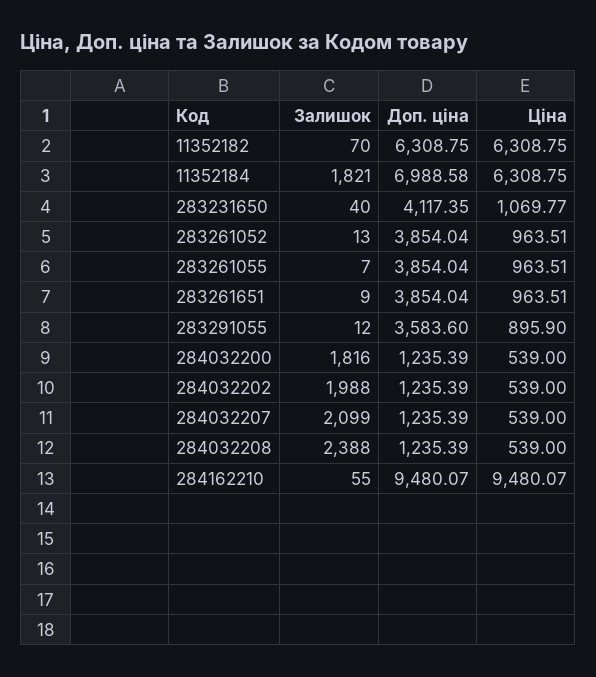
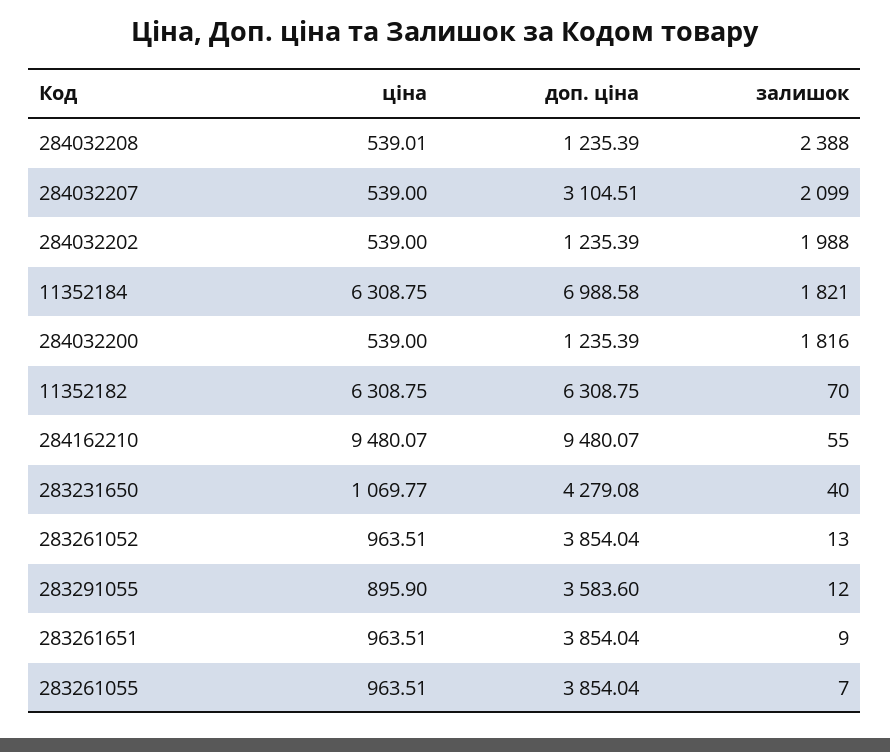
Доп. ціна, 283231650: 4117.35 -> 4279.08
Доп. ціна, 284032207: 1235.39 -> 3104.51
Ціна, 284032208: 539 -> 539.01

